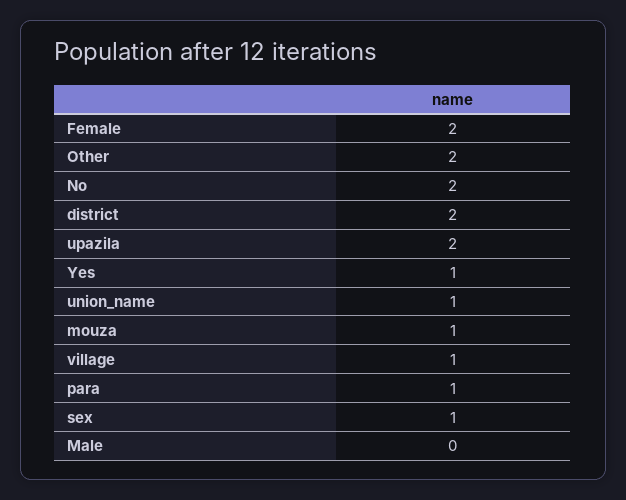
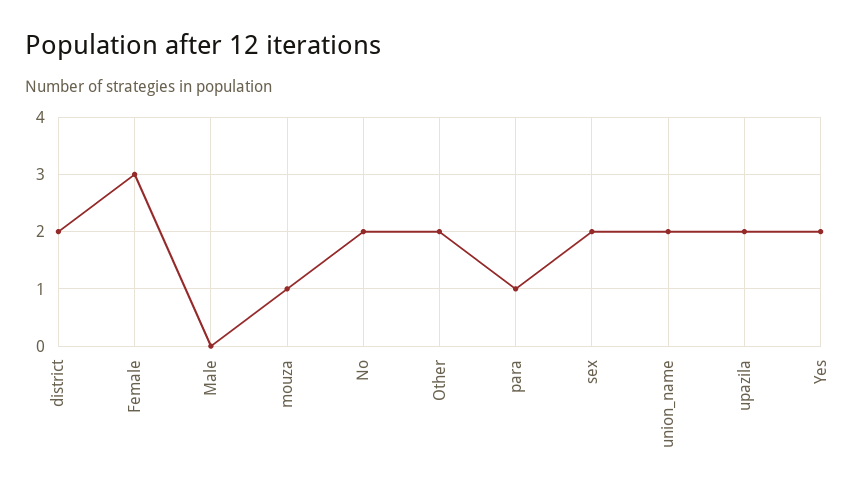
Female: 2 -> 3
Yes: 1 -> 2
union_name: 1 -> 2
village: 1 -> none
sex: 1 -> 2

